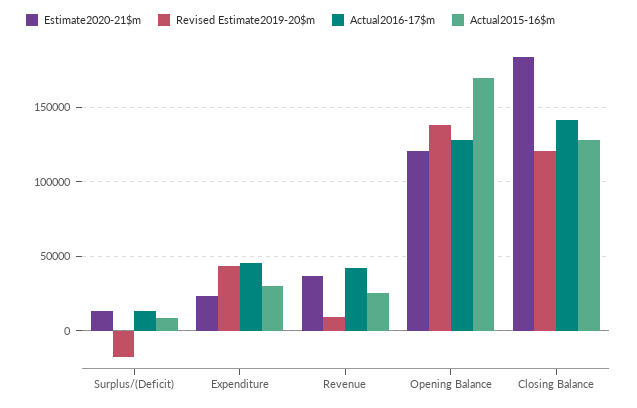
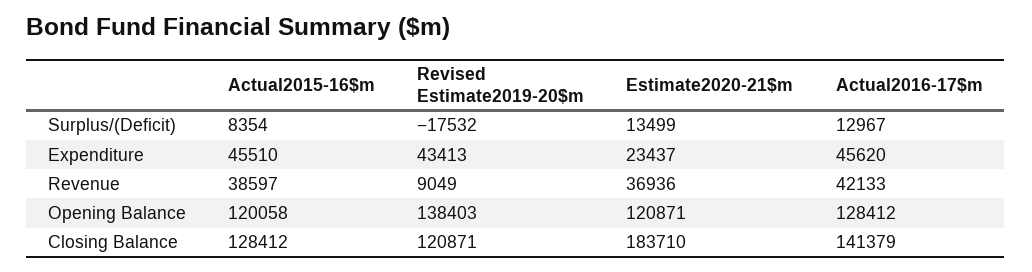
Actual2015-16$m, Expenditure: 30000 -> 45510
Actual2015-16$m, Revenue: 25000 -> 38597
Actual2015-16$m, Opening Balance: 170000 -> 120058

